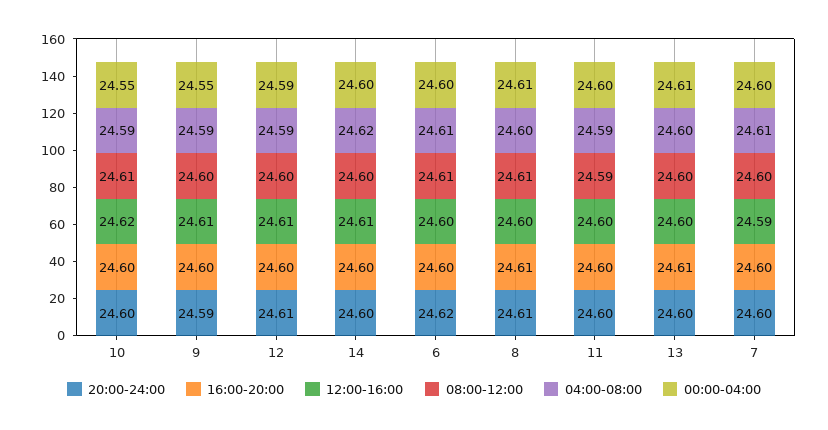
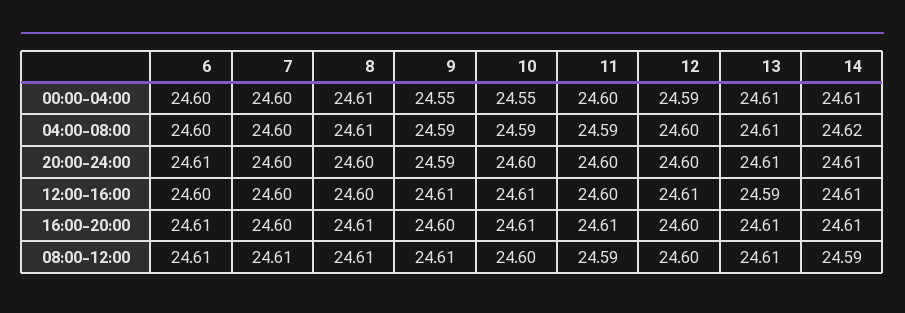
16:00-20:00, 10: 24.6 -> 24.61
12:00-16:00, 10: 24.62 -> 24.61
08:00-12:00, 10: 24.61 -> 24.6
08:00-12:00, 9: 24.6 -> 24.61
20:00-24:00, 12: 24.61 -> 24.6
04:00-08:00, 12: 24.59 -> 24.6
20:00-24:00, 14: 24.6 -> 24.61
16:00-20:00, 14: 24.6 -> 24.61
08:00-12:00, 14: 24.6 -> 24.59
00:00-04:00, 14: 24.6 -> 24.61
20:00-24:00, 6: 24.62 -> 24.61
16:00-20:00, 6: 24.6 -> 24.61
04:00-08:00, 6: 24.61 -> 24.6
20:00-24:00, 8: 24.61 -> 24.6
04:00-08:00, 8: 24.6 -> 24.61
16:00-20:00, 11: 24.6 -> 24.61
20:00-24:00, 13: 24.6 -> 24.61
12:00-16:00, 13: 24.6 -> 24.59
08:00-12:00, 13: 24.6 -> 24.61
04:00-08:00, 13: 24.6 -> 24.61
12:00-16:00, 7: 24.59 -> 24.6
08:00-12:00, 7: 24.6 -> 24.61
04:00-08:00, 7: 24.61 -> 24.6

